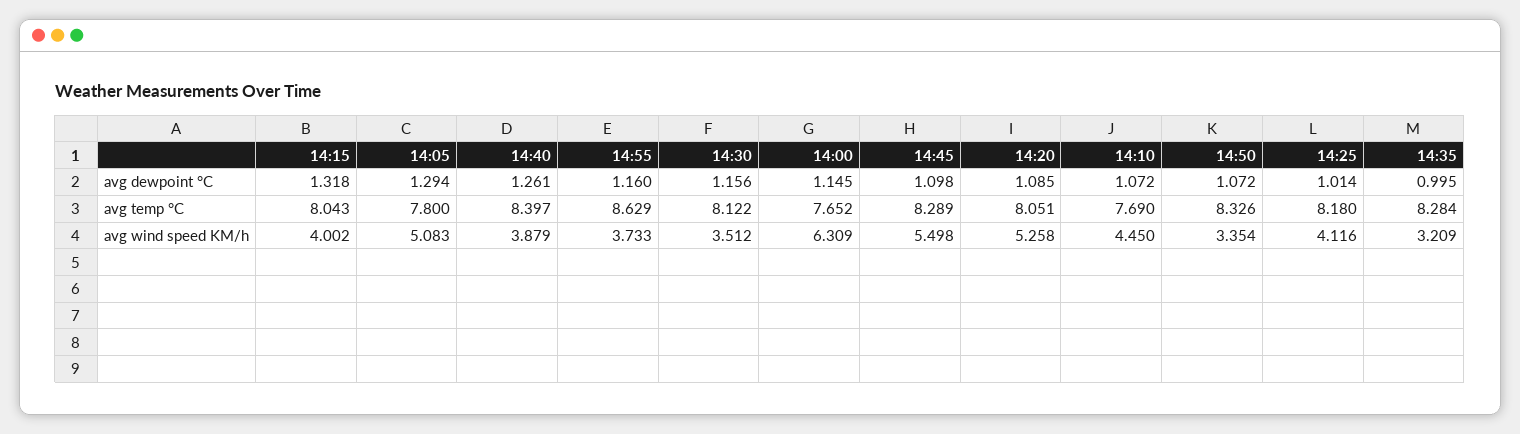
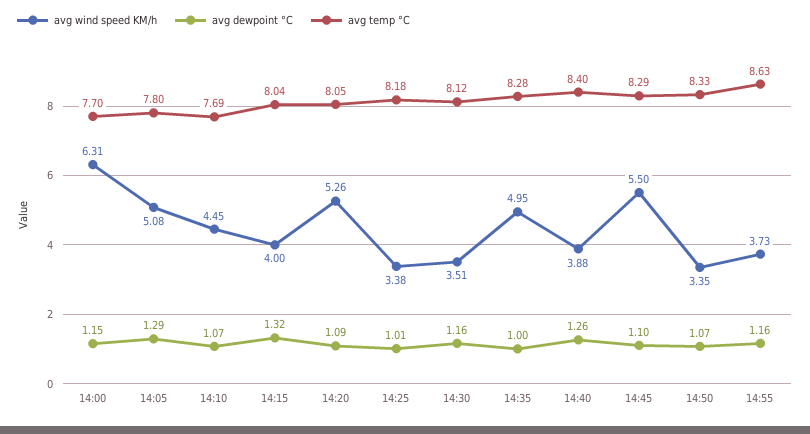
avg temp °C, 14:00: 7.652 -> 7.7
avg wind speed KM/h, 14:25: 4.116 -> 3.38
avg wind speed KM/h, 14:35: 3.209 -> 4.95

